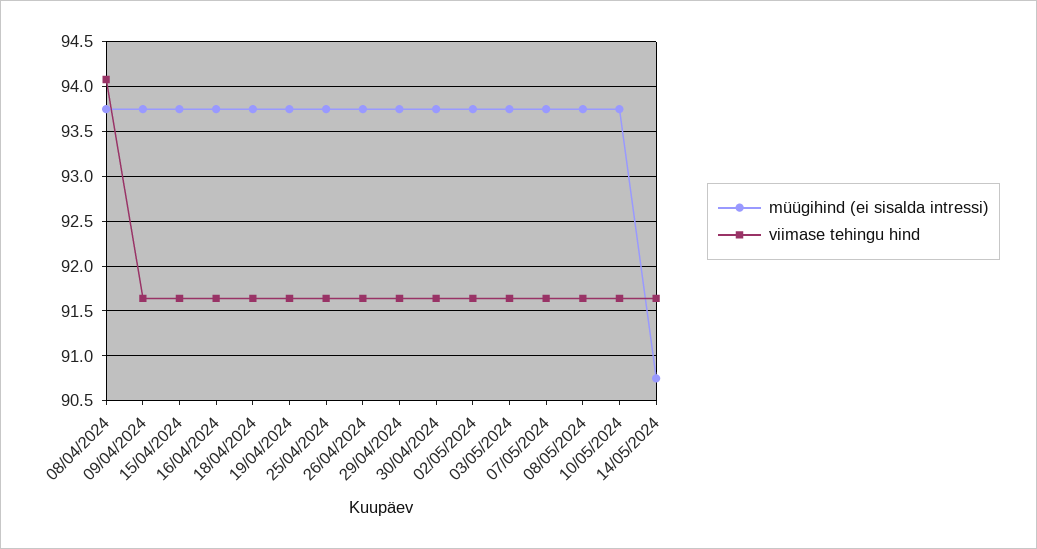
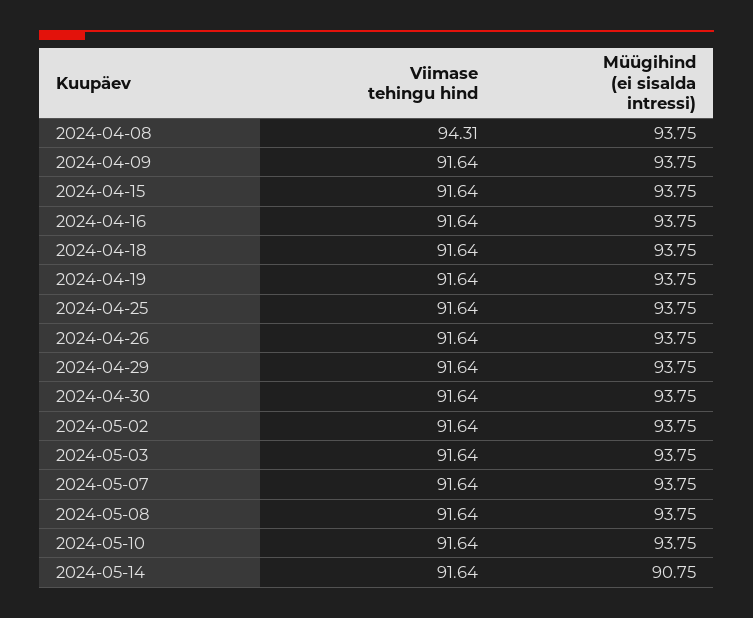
viimase tehingu hind, 08/04/2024: 94.1 -> 94.31

